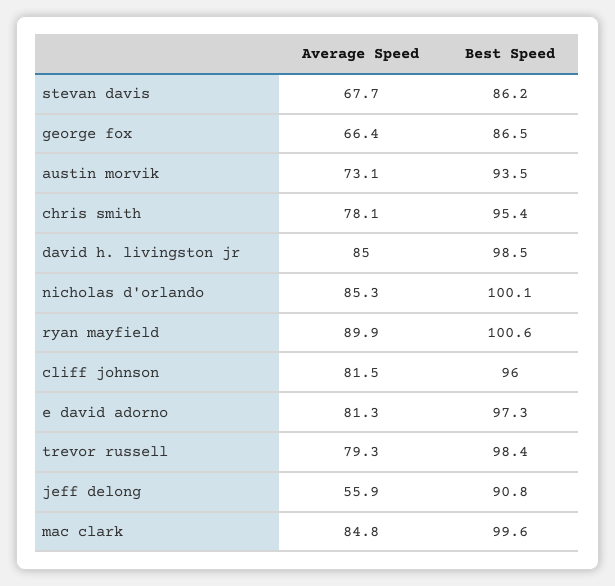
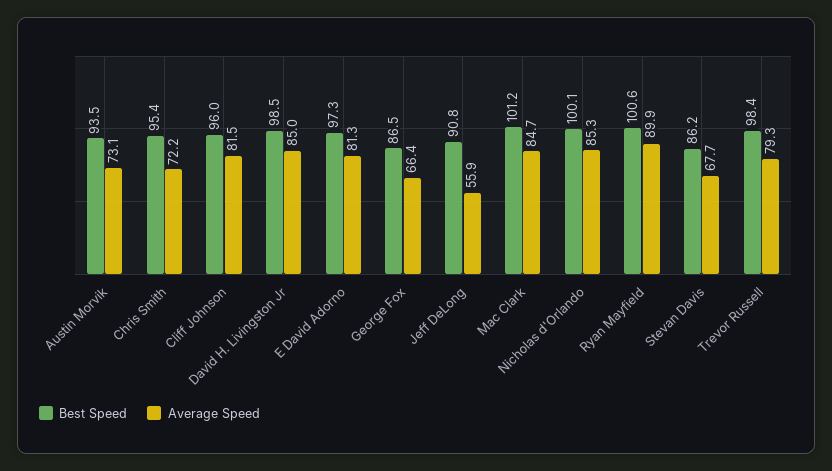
Average Speed, chris smith: 78.1 -> 72.2
Average Speed, mac clark: 84.8 -> 84.7
Best Speed, mac clark: 99.6 -> 101.2

